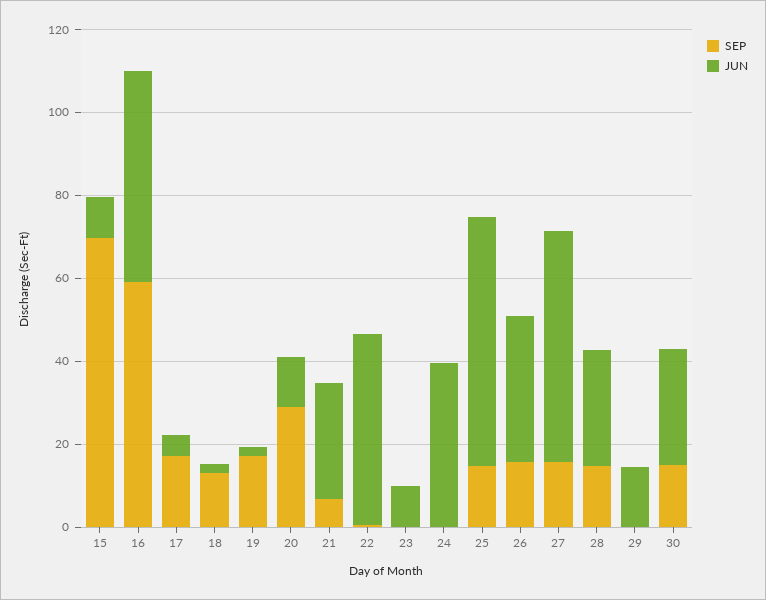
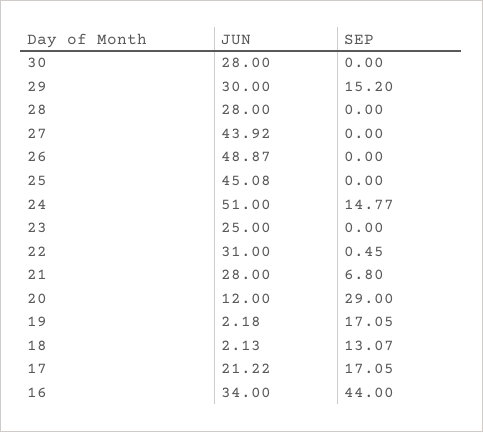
SEP, 15: 70 -> none
JUN, 15: 10 -> none
SEP, 16: 60 -> 44
JUN, 16: 50 -> 34
JUN, 17: 5 -> 21.22
JUN, 22: 45 -> 31
JUN, 23: 10 -> 25
SEP, 24: 0 -> 14.77
JUN, 24: 40 -> 51
SEP, 25: 15 -> 0
JUN, 25: 60 -> 45.08
SEP, 26: 15 -> 0
JUN, 26: 35 -> 48.87
SEP, 27: 15 -> 0
JUN, 27: 55 -> 43.92
SEP, 28: 15 -> 0
SEP, 29: 0 -> 15.2
JUN, 29: 15 -> 30
SEP, 30: 15 -> 0

